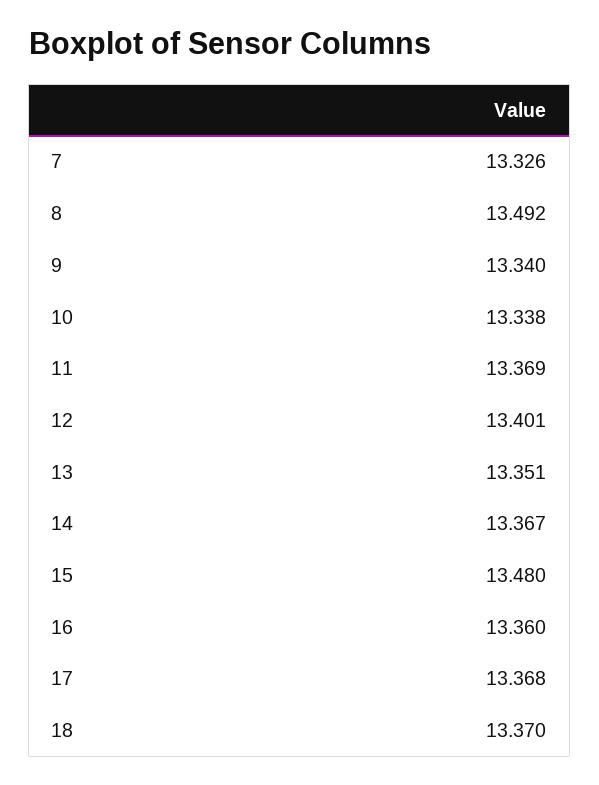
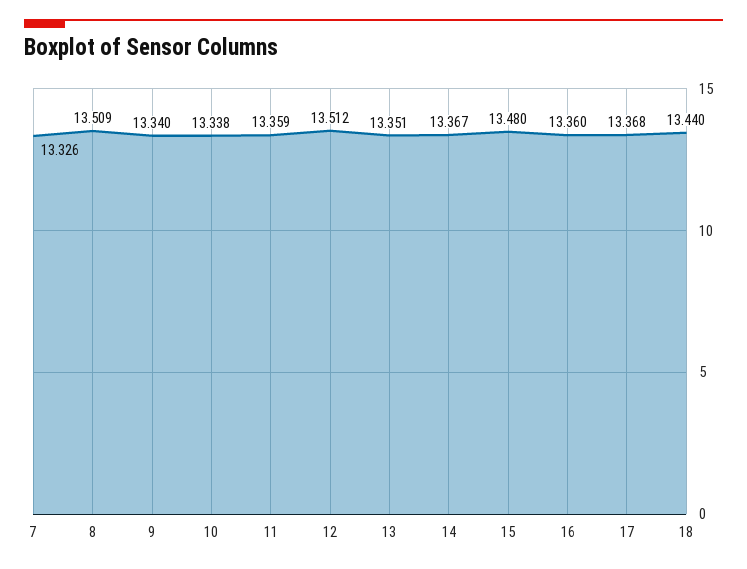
8: 13.492 -> 13.509
11: 13.369 -> 13.359
12: 13.401 -> 13.512
18: 13.37 -> 13.44

